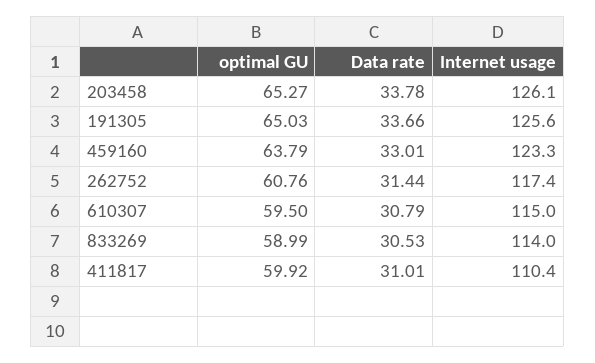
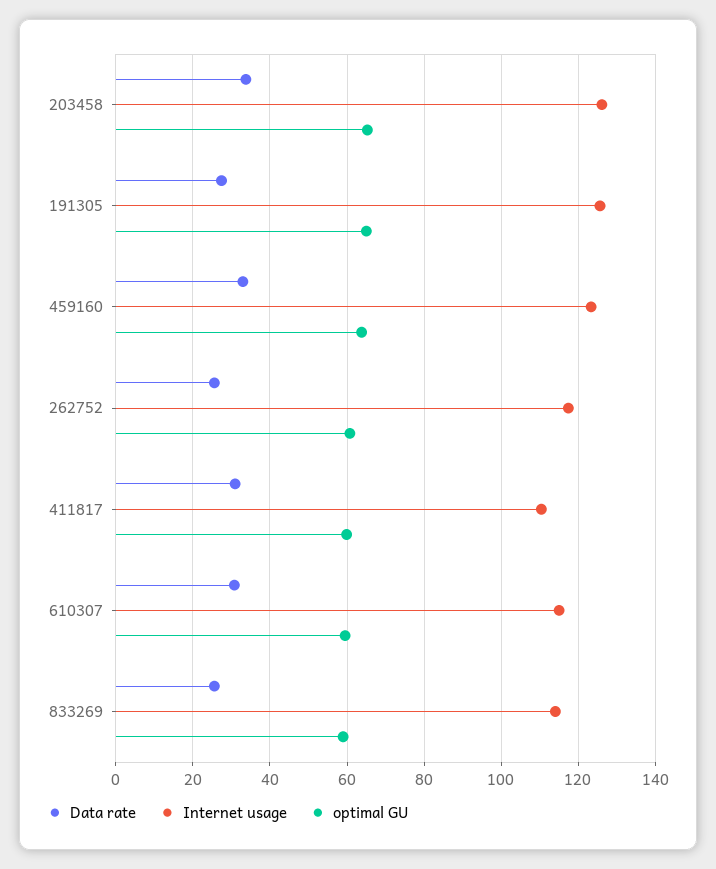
Data rate, 191305: 33.66 -> 28
Data rate, 262752: 31.44 -> 26
Data rate, 833269: 30.53 -> 26

